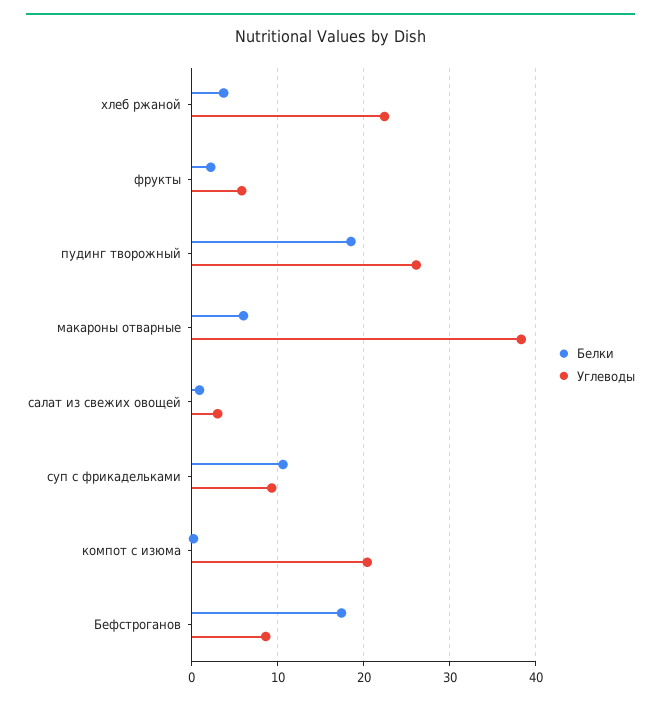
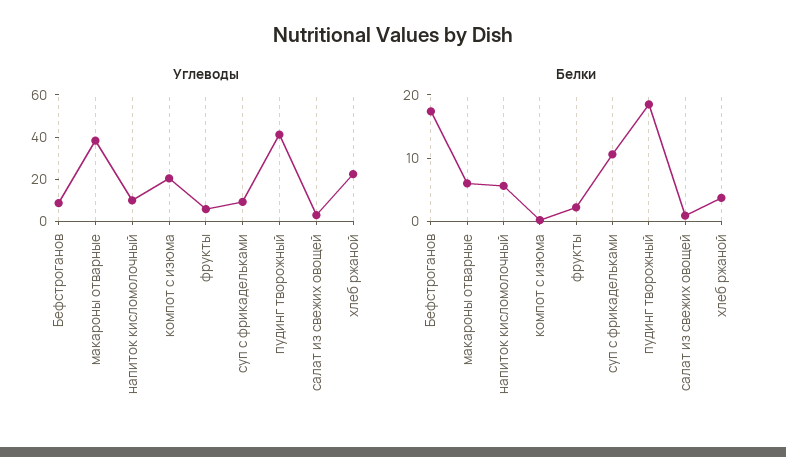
Углеводы, пудинг творожный: 26 -> 40
Углеводы, напиток кисломолочный: none -> 10
Белки, напиток кисломолочный: none -> 6

